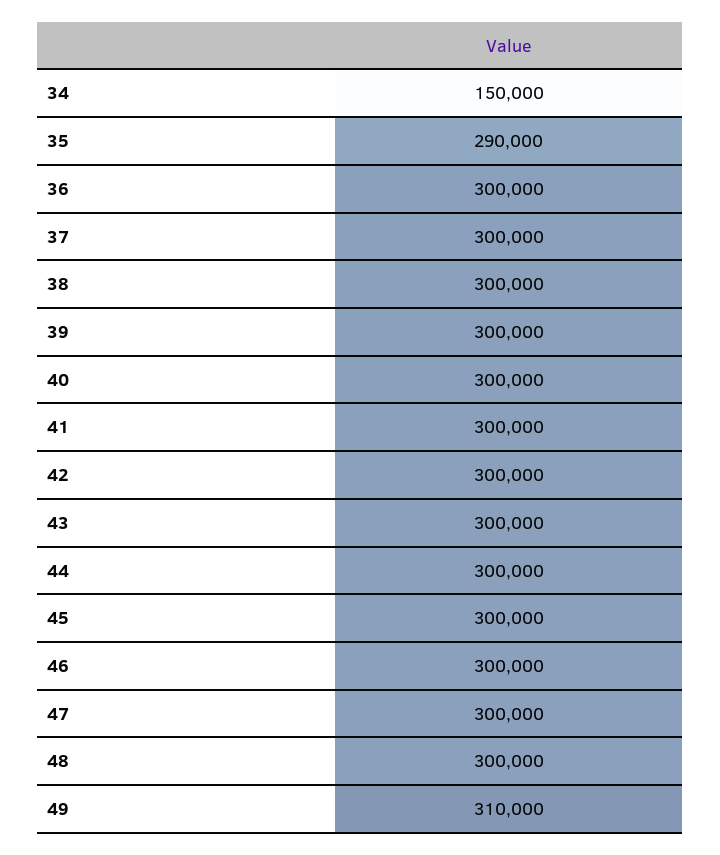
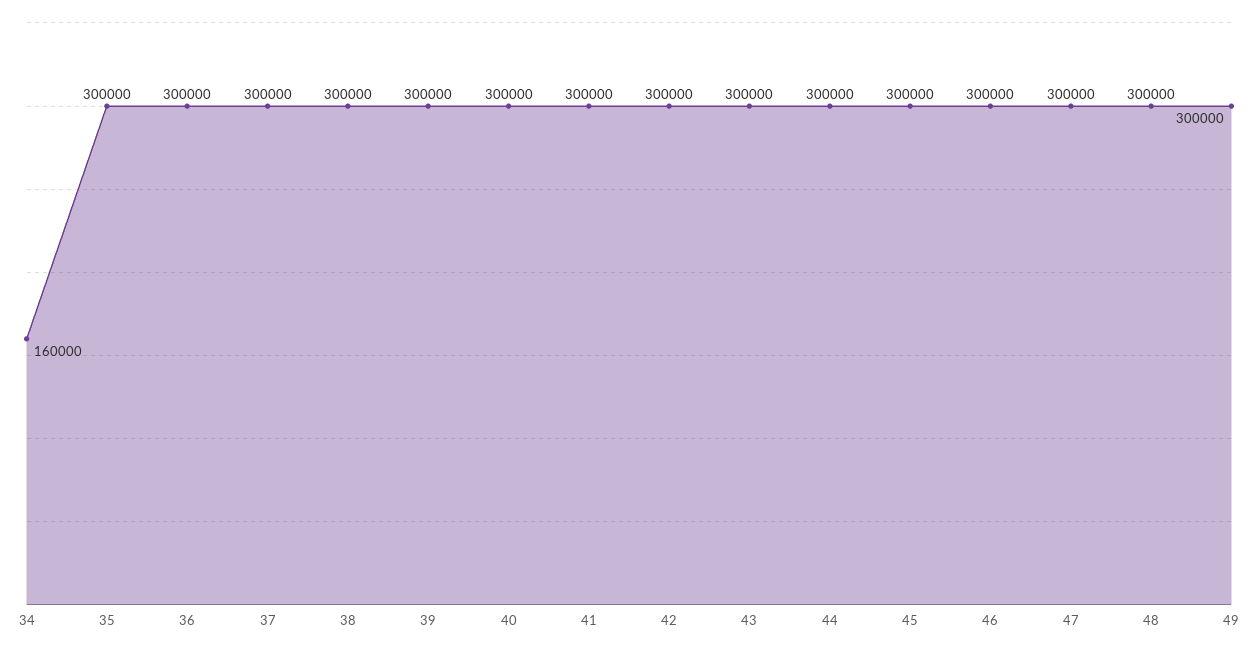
34: 150000 -> 160000
35: 290000 -> 300000
49: 310000 -> 300000

